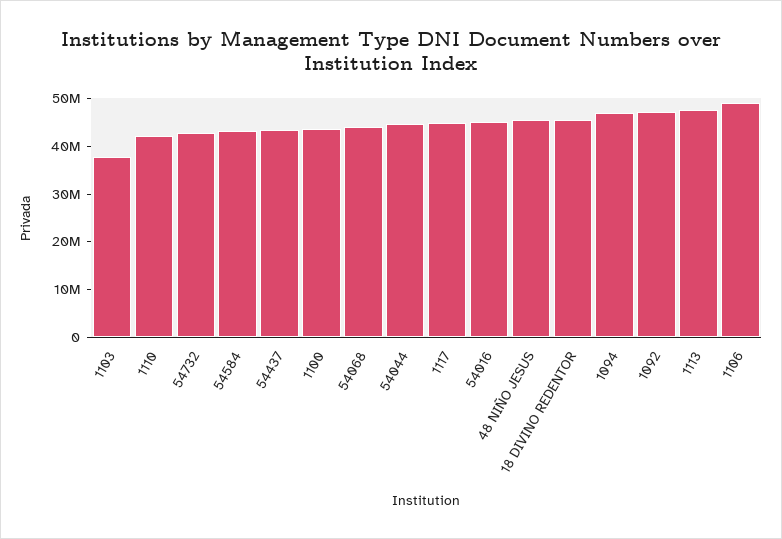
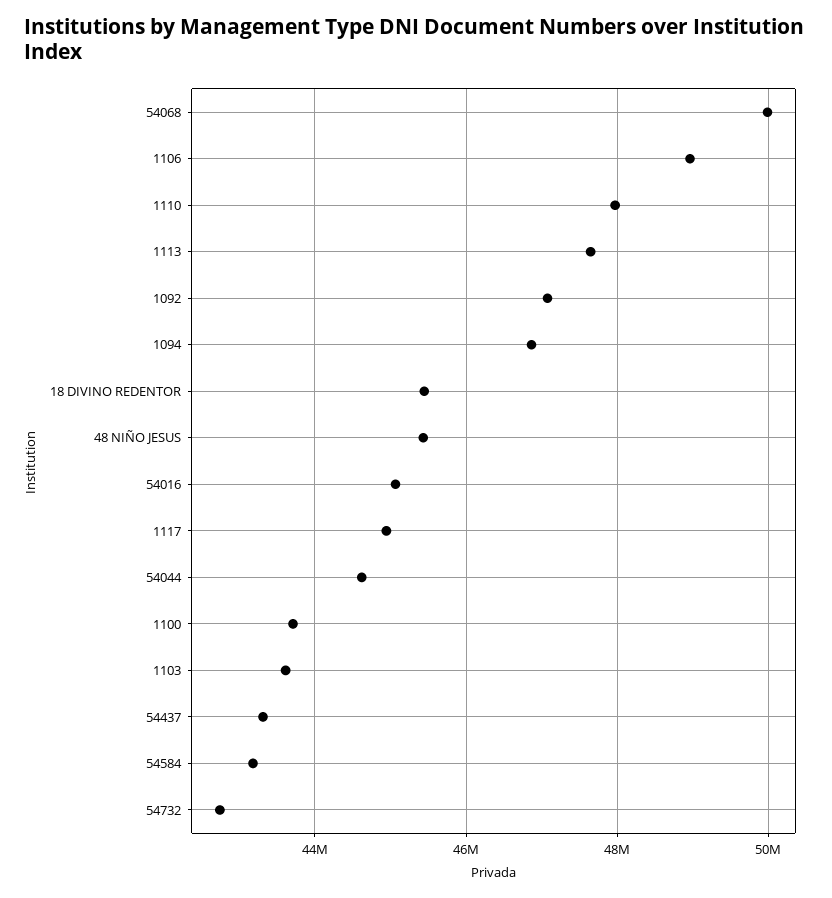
1103: 38000000 -> 43600000
1110: 42000000 -> 48000000
54068: 44000000 -> 50000000

